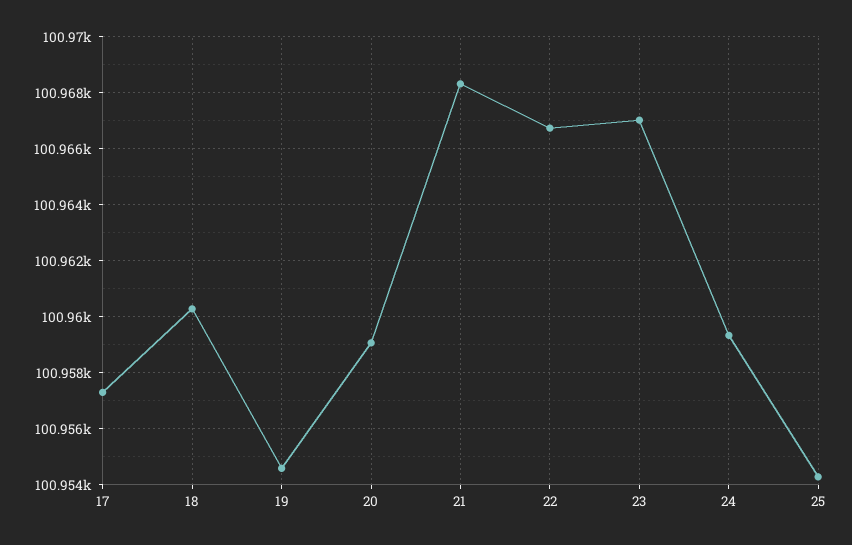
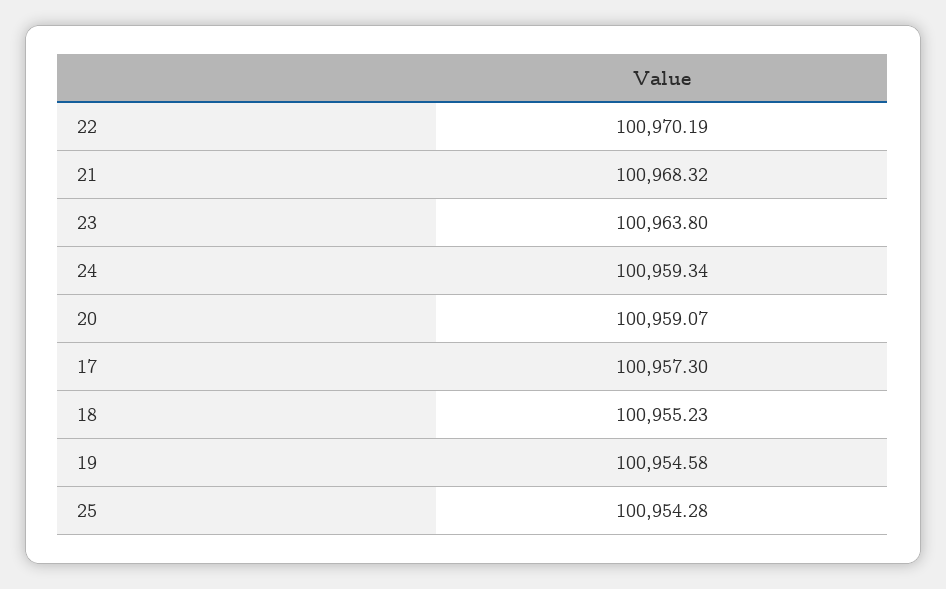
18: 100960.25 -> 100955.23
22: 100966.75 -> 100970.19
23: 100967 -> 100963.8

